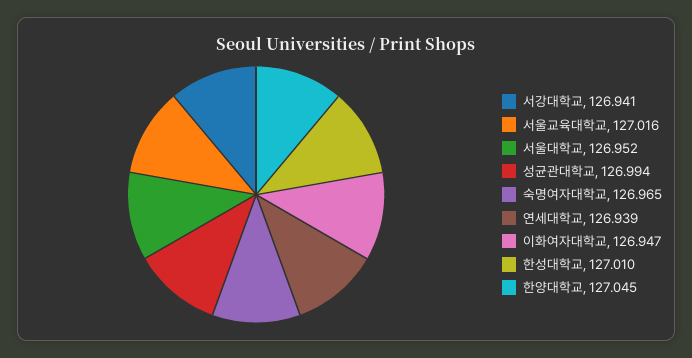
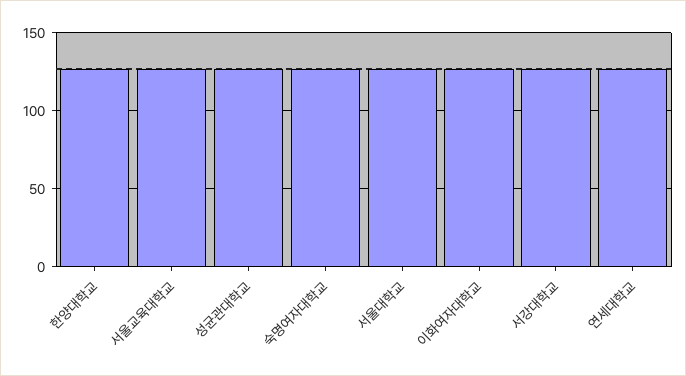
한성대학교: 127.01 -> none

